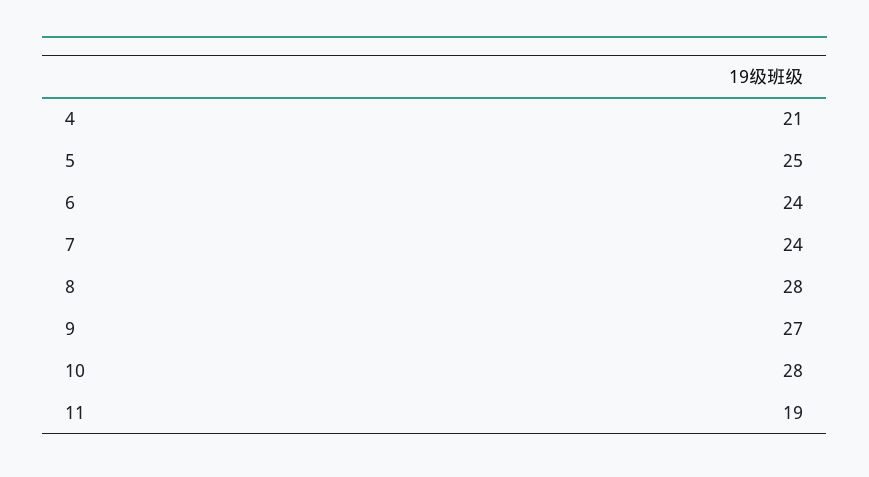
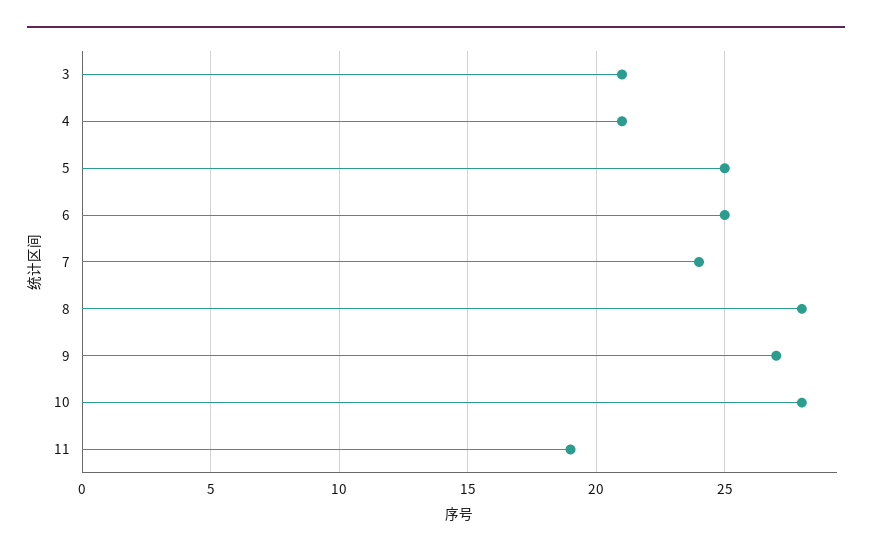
6: 24 -> 25
3: none -> 21

